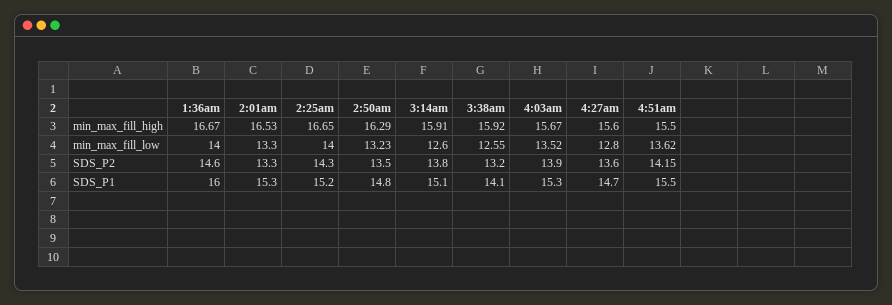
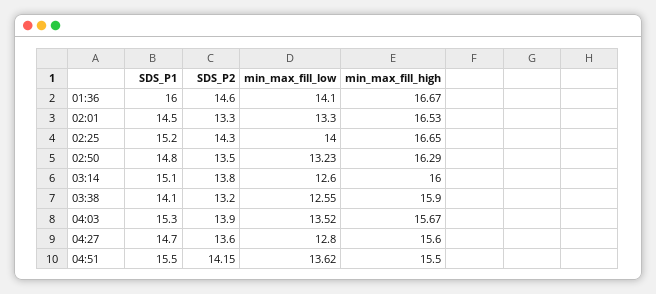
3:14am, min_max_fill_high: 15.91 -> 16
3:38am, min_max_fill_high: 15.92 -> 15.9
1:36am, min_max_fill_low: 14 -> 14.1
2:01am, SDS_P1: 15.3 -> 14.5

